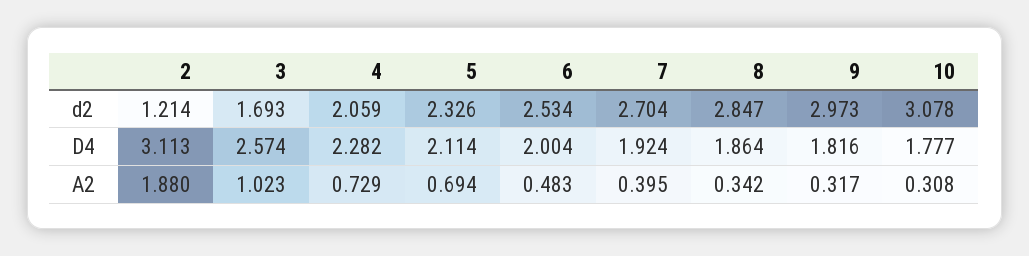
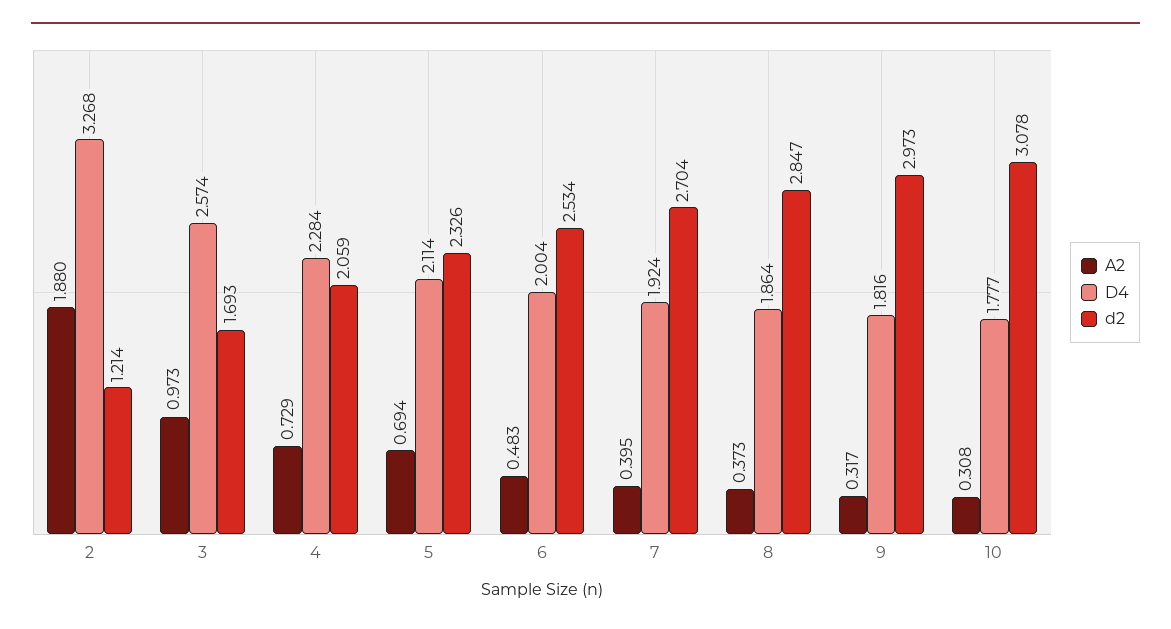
D4, 2: 3.113 -> 3.268
D4, 4: 2.282 -> 2.284
A2, 3: 1.023 -> 0.973
A2, 8: 0.342 -> 0.373

